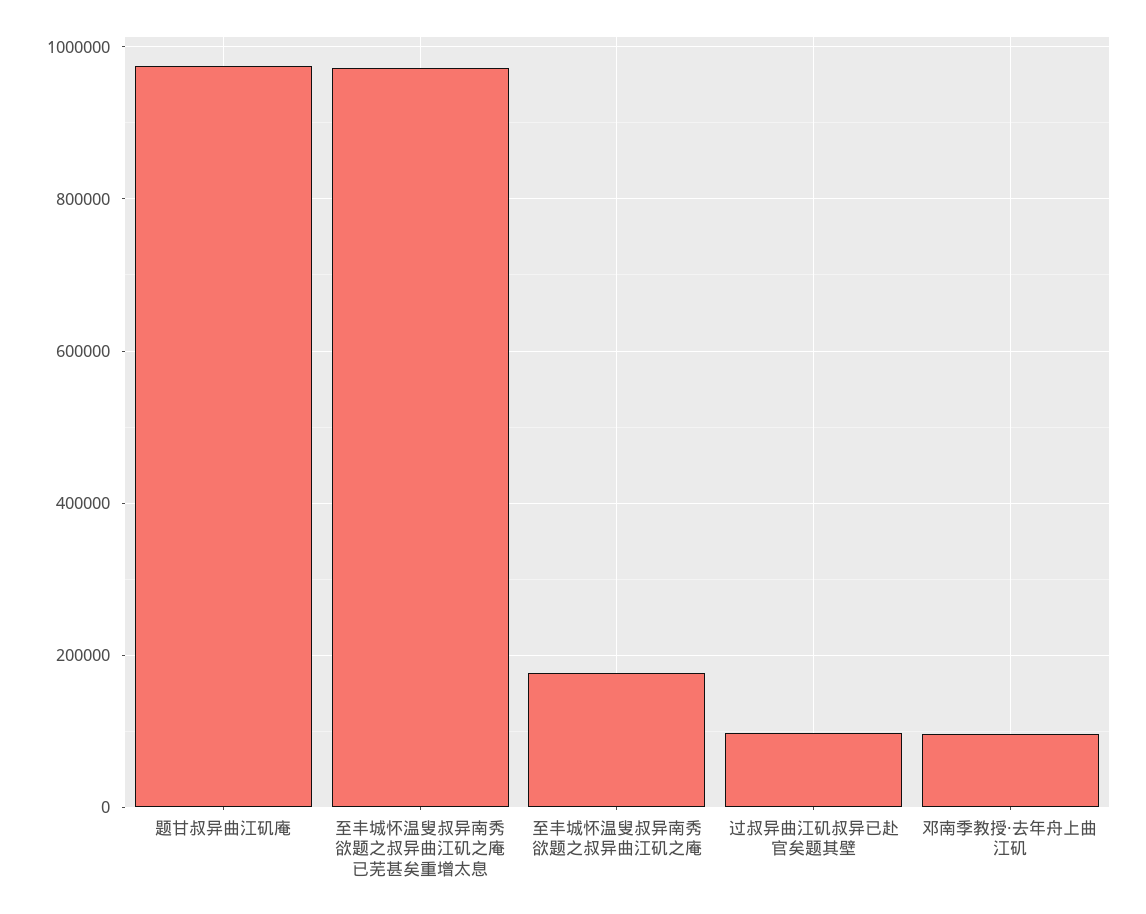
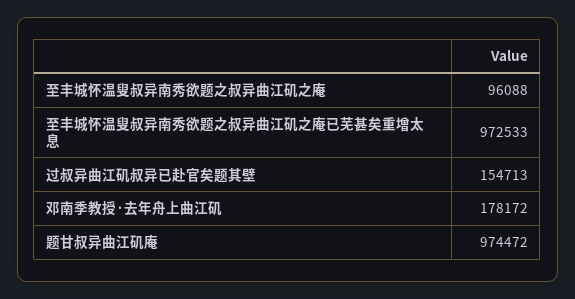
至丰城怀温叟叔异南秀欲题之叔异曲江矶之庵: 180000 -> 96088
过叔异曲江矶叔异已赴官矣题其壁: 100000 -> 154713
邓南季教授·去年舟上曲江矶: 100000 -> 178172

